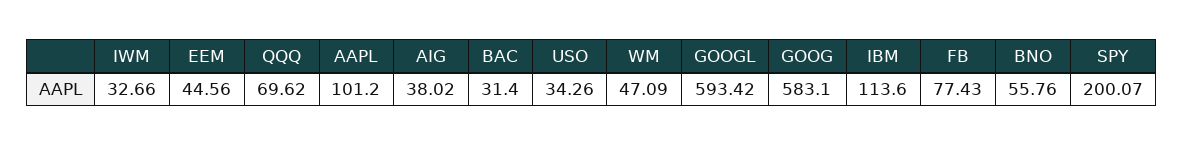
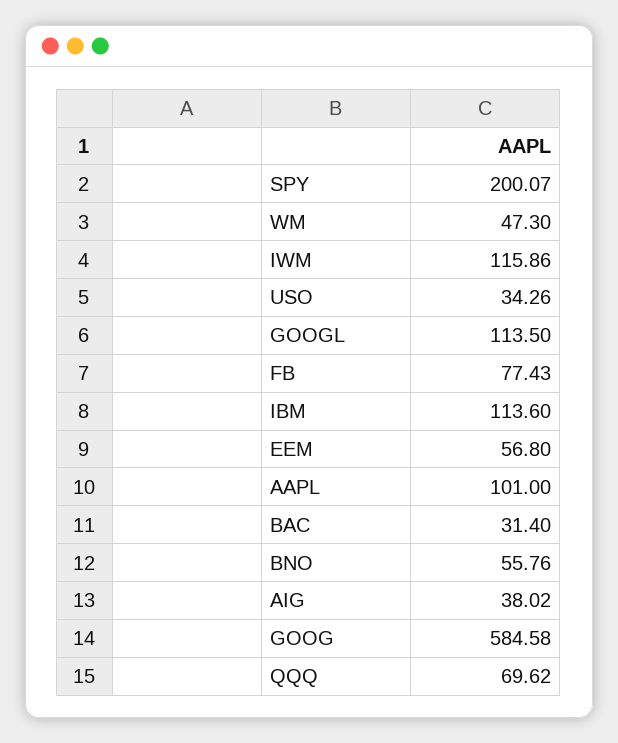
IWM: 32.66 -> 115.86
EEM: 44.56 -> 56.8
AAPL: 101.2 -> 101
WM: 47.09 -> 47.3
GOOGL: 593.42 -> 113.5
GOOG: 583.1 -> 584.58

